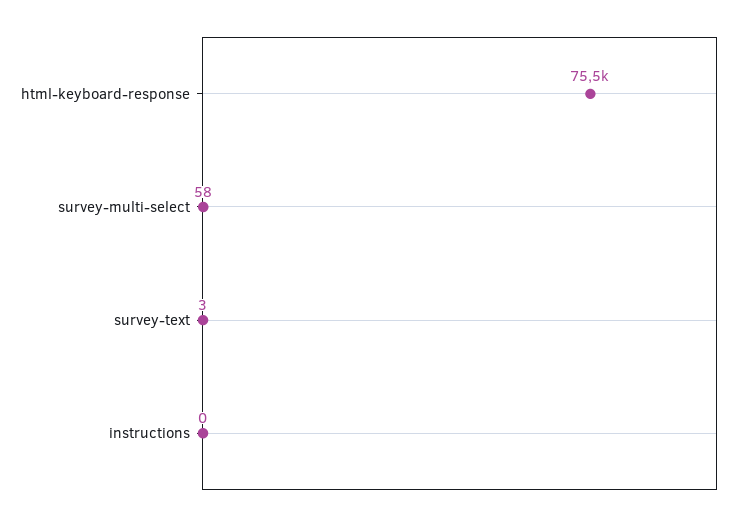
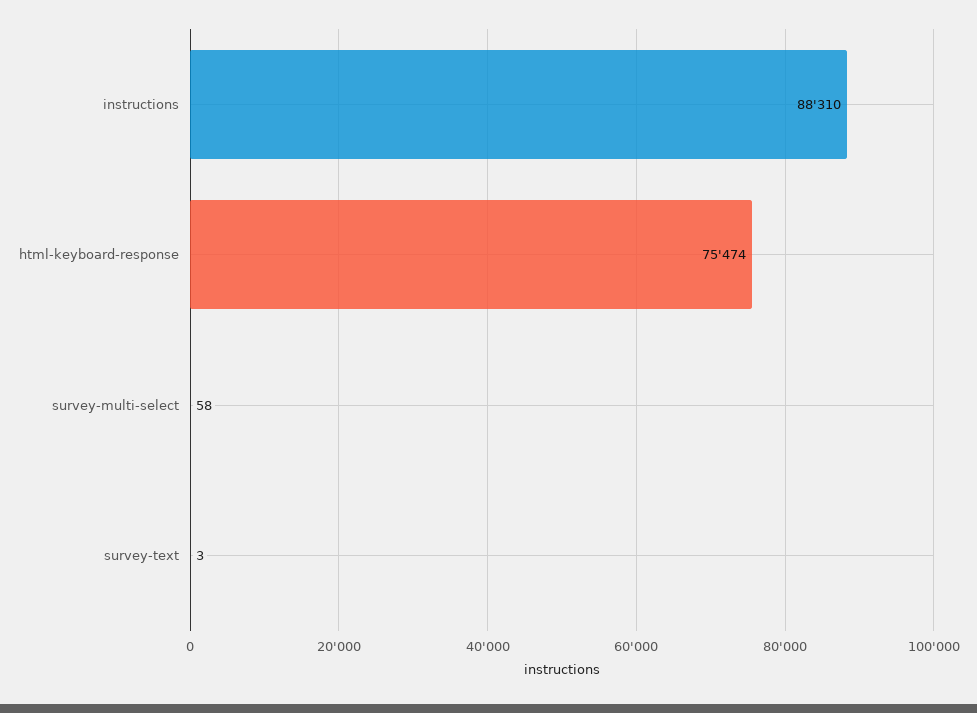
instructions: 0 -> 88310

